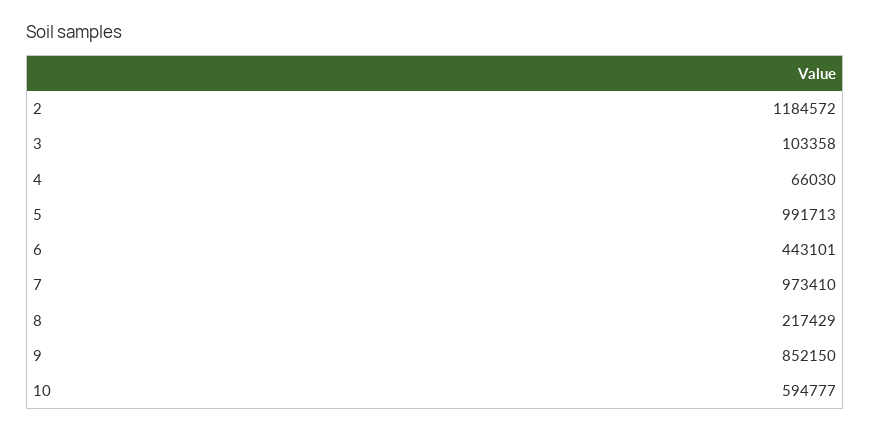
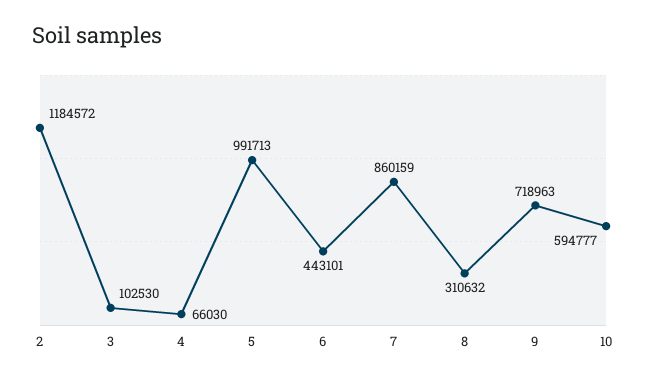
3: 103358 -> 102530
7: 973410 -> 860159
8: 217429 -> 310632
9: 852150 -> 718963

